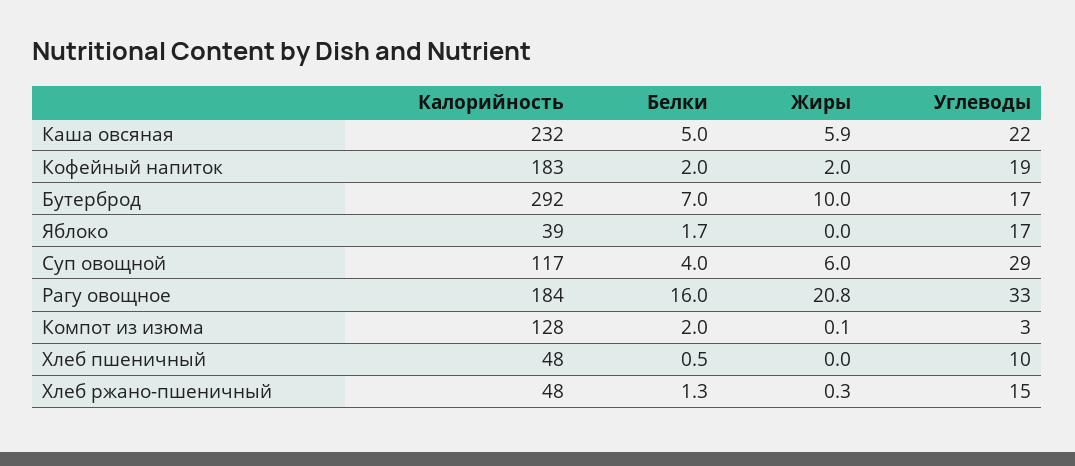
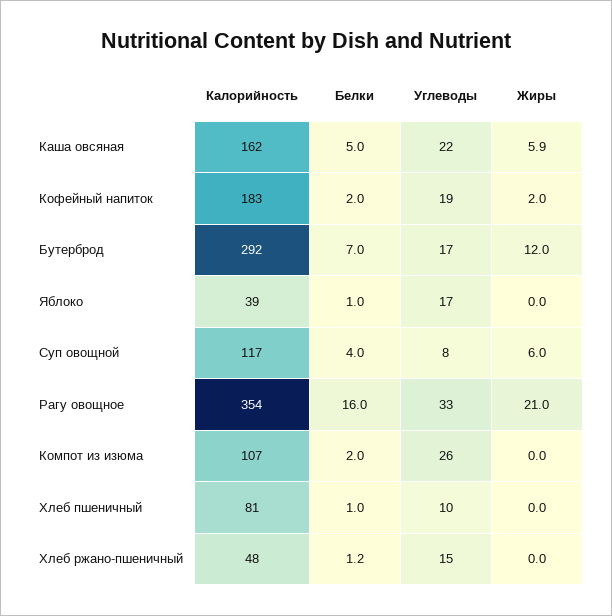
Калорийность, Каша овсяная: 232 -> 162
Жиры, Бутерброд: 10 -> 12
Белки, Яблоко: 1.7 -> 1
Углеводы, Суп овощной: 29 -> 8
Калорийность, Рагу овощное: 184 -> 354
Жиры, Рагу овощное: 20.8 -> 21
Калорийность, Компот из изюма: 128 -> 107
Жиры, Компот из изюма: 0.1 -> 0
Углеводы, Компот из изюма: 3 -> 26
Калорийность, Хлеб пшеничный: 48 -> 81
Белки, Хлеб пшеничный: 0.5 -> 1
Белки, Хлеб ржано-пшеничный: 1.3 -> 1.2
Жиры, Хлеб ржано-пшеничный: 0.3 -> 0

